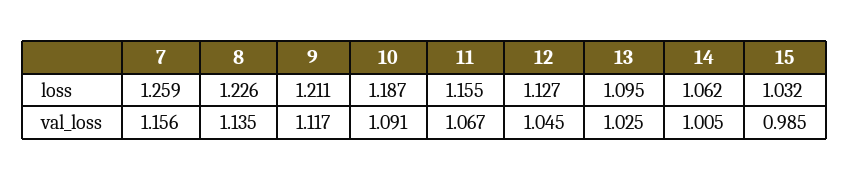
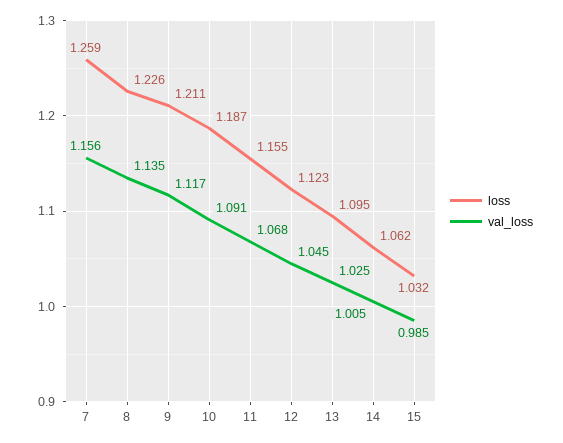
loss, 12: 1.127 -> 1.123
val_loss, 11: 1.067 -> 1.068

